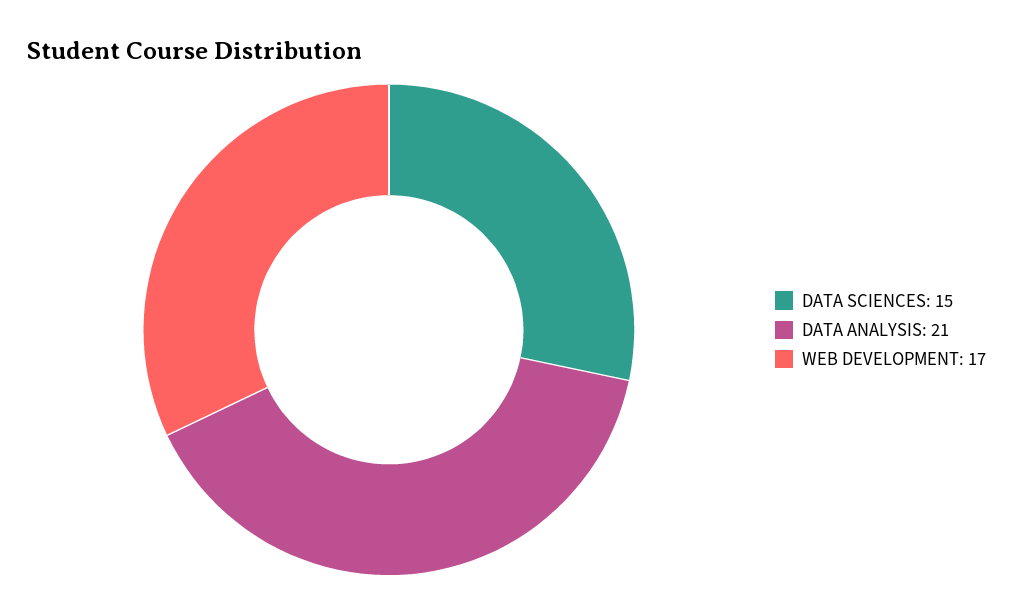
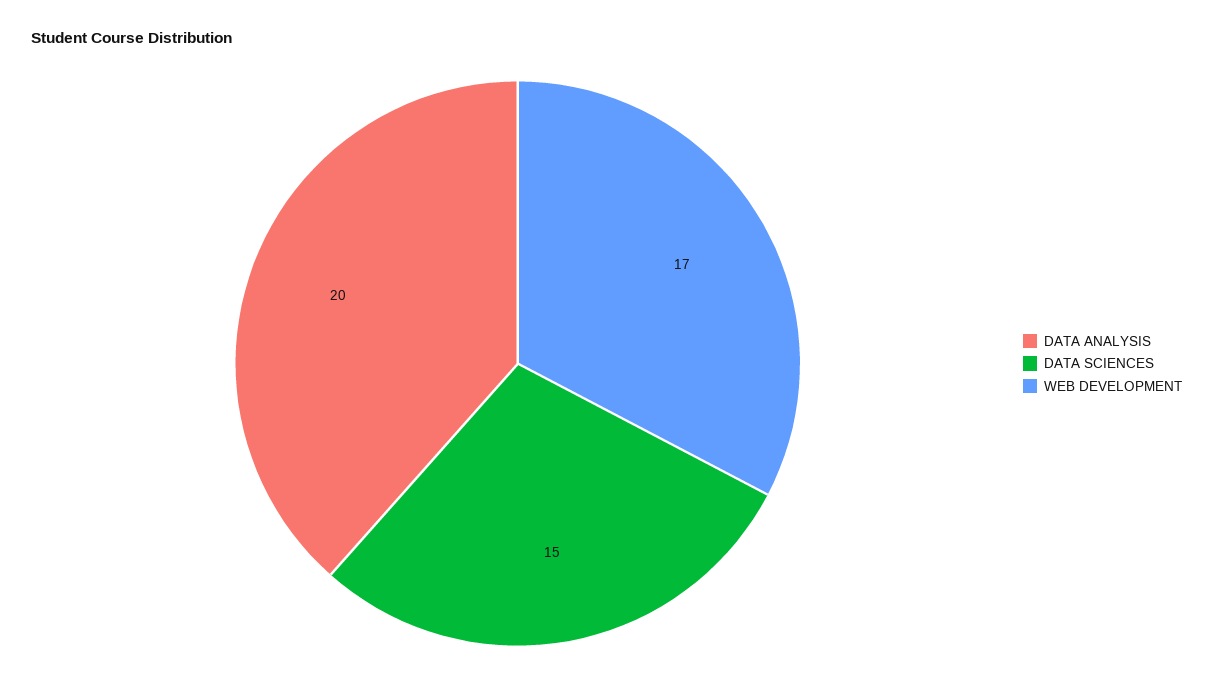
DATA ANALYSIS: 21 -> 20

